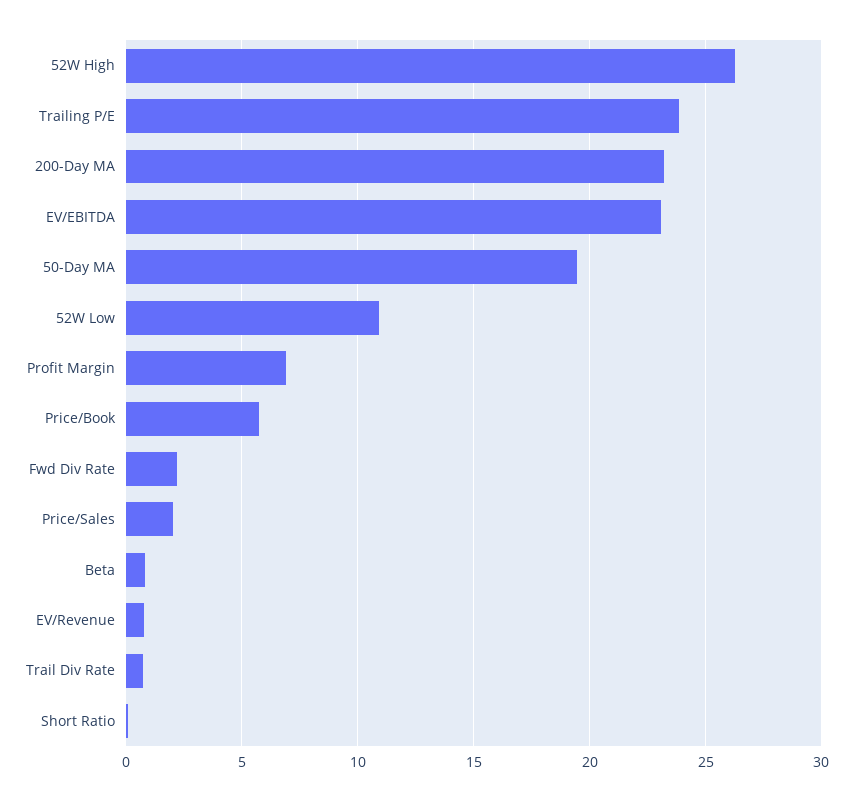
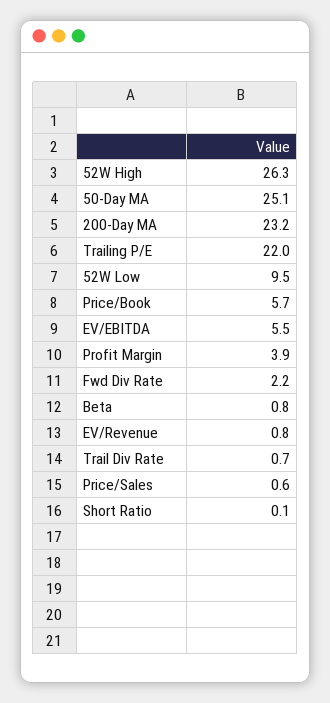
Trailing P/E: 24 -> 22
EV/EBITDA: 23 -> 5.5
50-Day MA: 19.5 -> 25.1
52W Low: 11 -> 9.5
Profit Margin: 7 -> 3.9
Price/Sales: 2 -> 0.6

